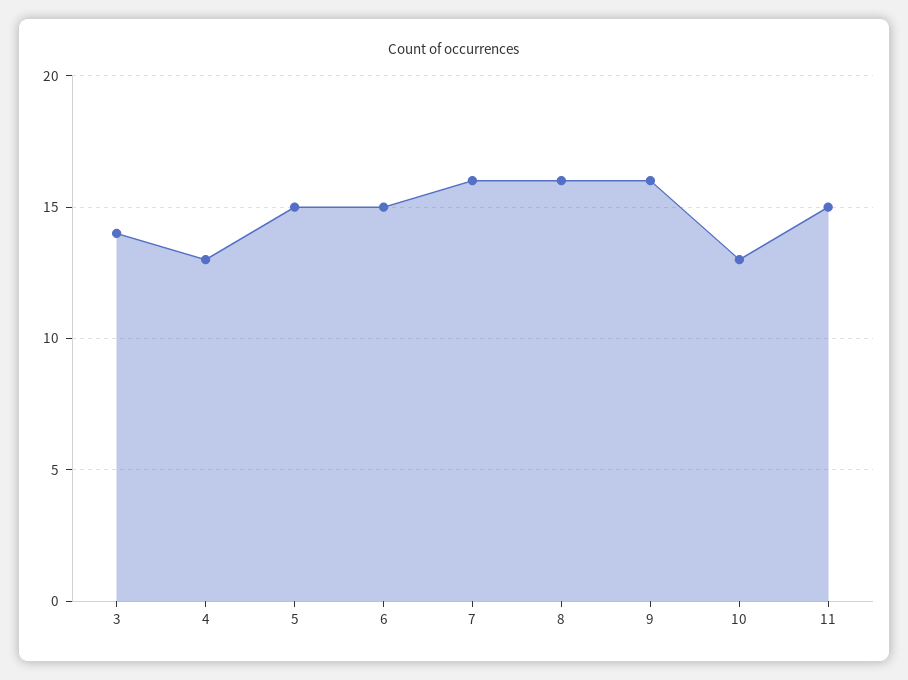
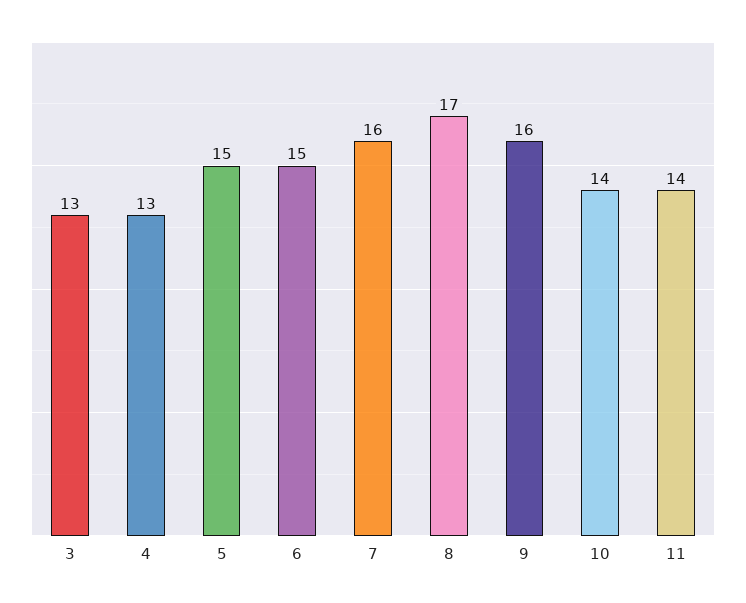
3: 14 -> 13
8: 16 -> 17
10: 13 -> 14
11: 15 -> 14

